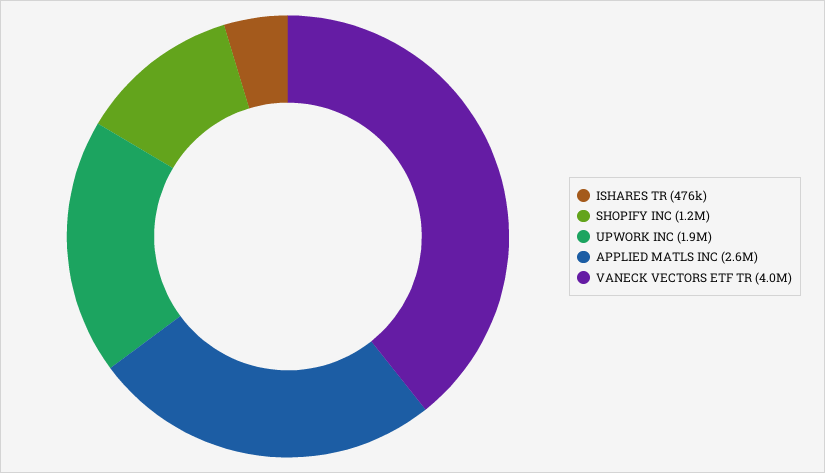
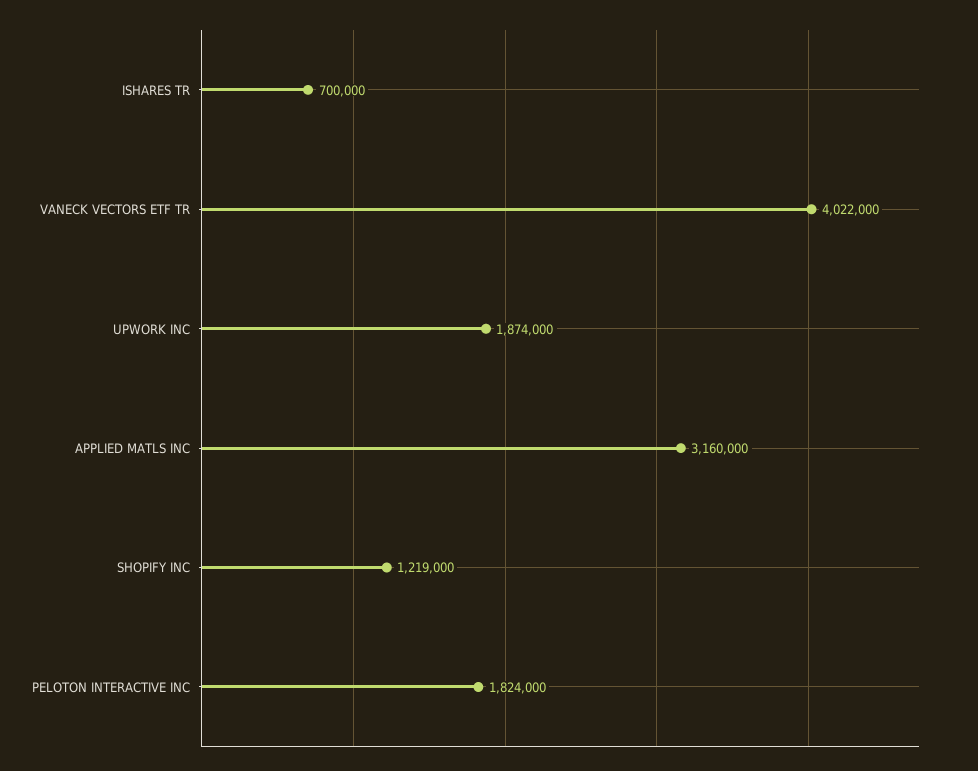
ISHARES TR: 476000 -> 700000
APPLIED MATLS INC: 2600000 -> 3160000
PELOTON INTERACTIVE INC: none -> 1824000

